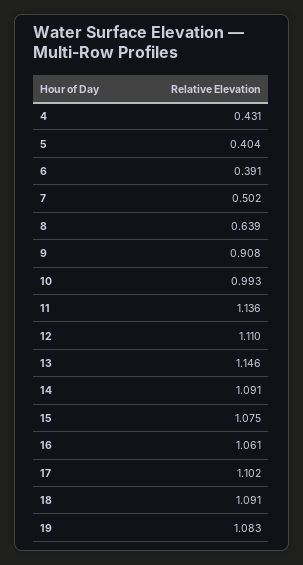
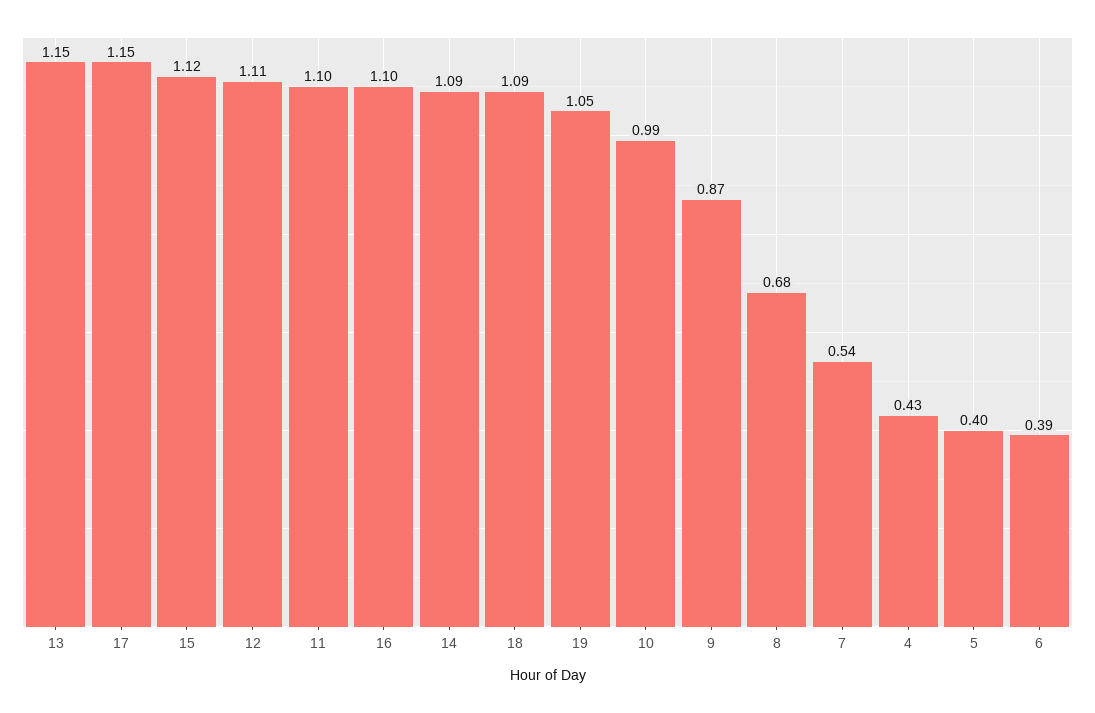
7: 0.502 -> 0.54
8: 0.639 -> 0.68
9: 0.908 -> 0.87
11: 1.136 -> 1.1
15: 1.075 -> 1.12
16: 1.061 -> 1.1
17: 1.102 -> 1.15
19: 1.083 -> 1.05

